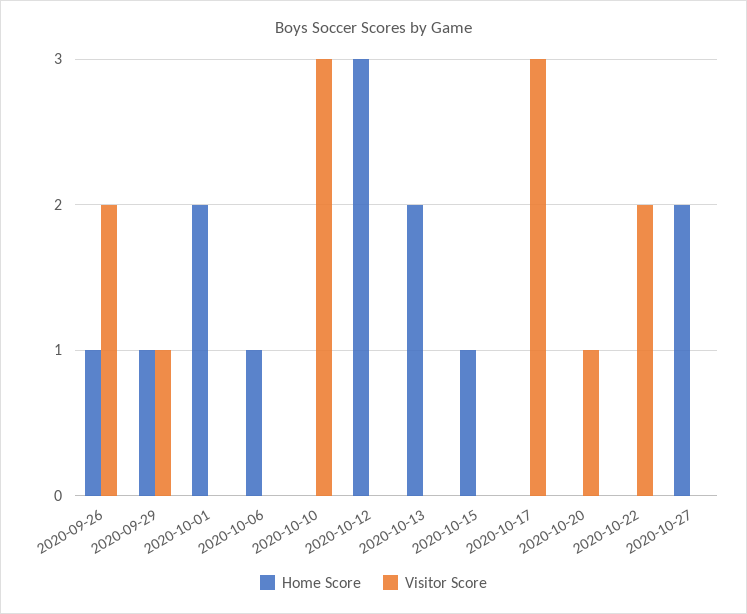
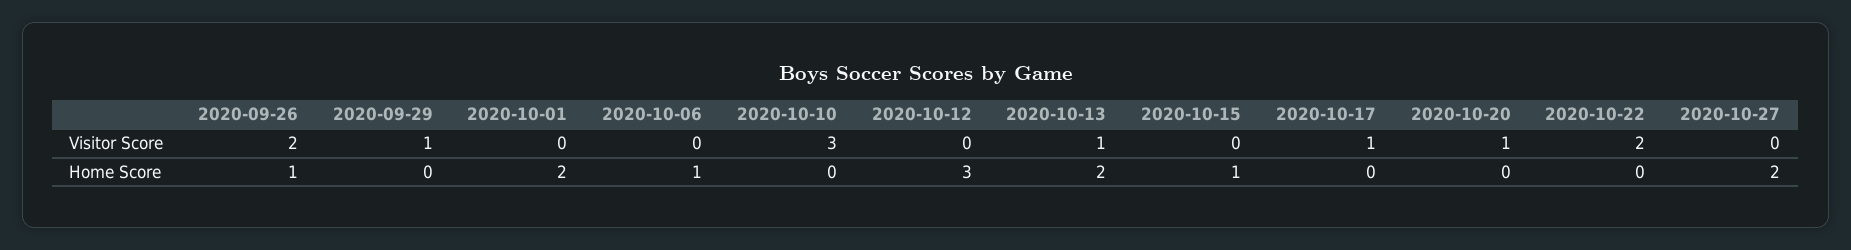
Home Score, 2020-09-29: 1 -> 0
Visitor Score, 2020-10-13: 0 -> 1
Visitor Score, 2020-10-17: 3 -> 1

